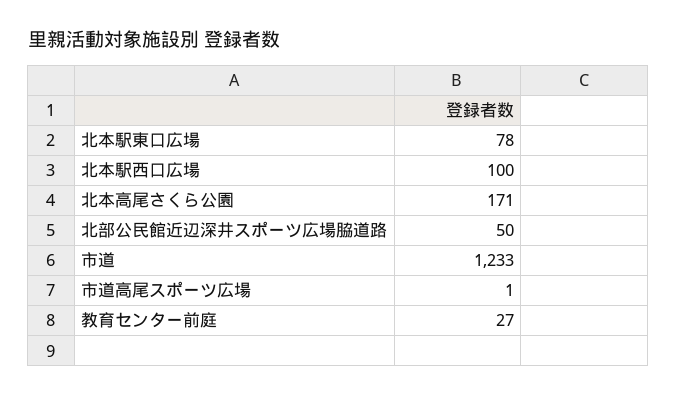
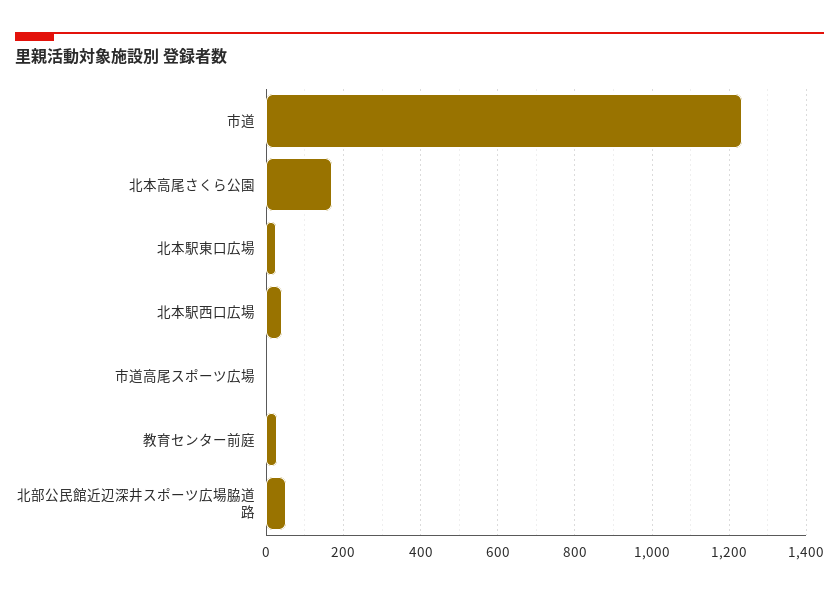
北本駅東口広場: 78 -> 20
北本駅西口広場: 100 -> 40

